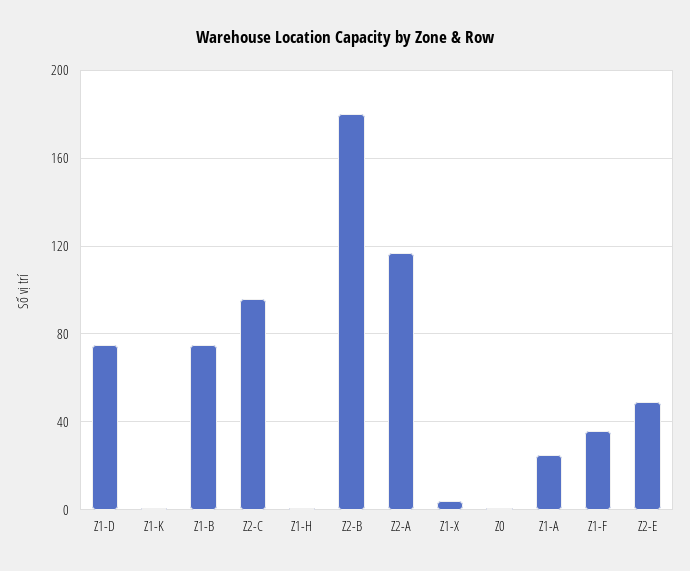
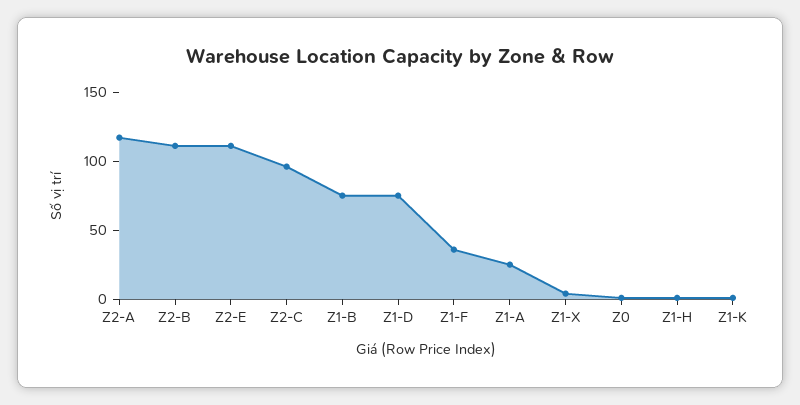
Z2-B: 180 -> 110
Z2-E: 50 -> 110

